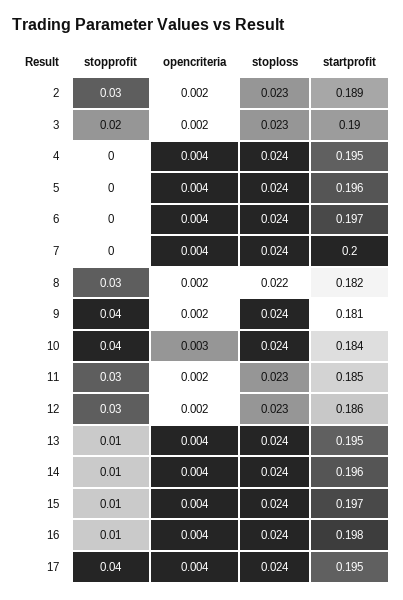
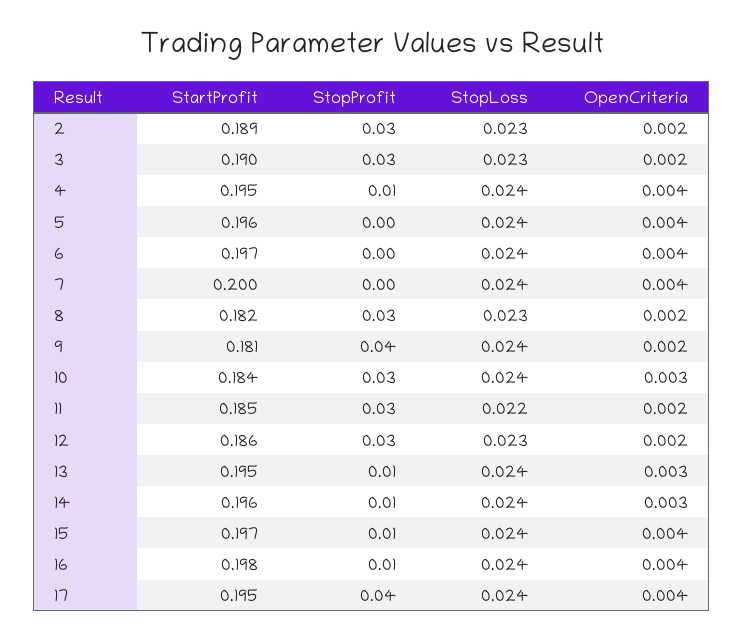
stopprofit, 3: 0.02 -> 0.03
stopprofit, 4: 0 -> 0.01
stoploss, 8: 0.022 -> 0.023
stopprofit, 10: 0.04 -> 0.03
stoploss, 11: 0.023 -> 0.022
opencriteria, 13: 0.004 -> 0.003
opencriteria, 14: 0.004 -> 0.003

